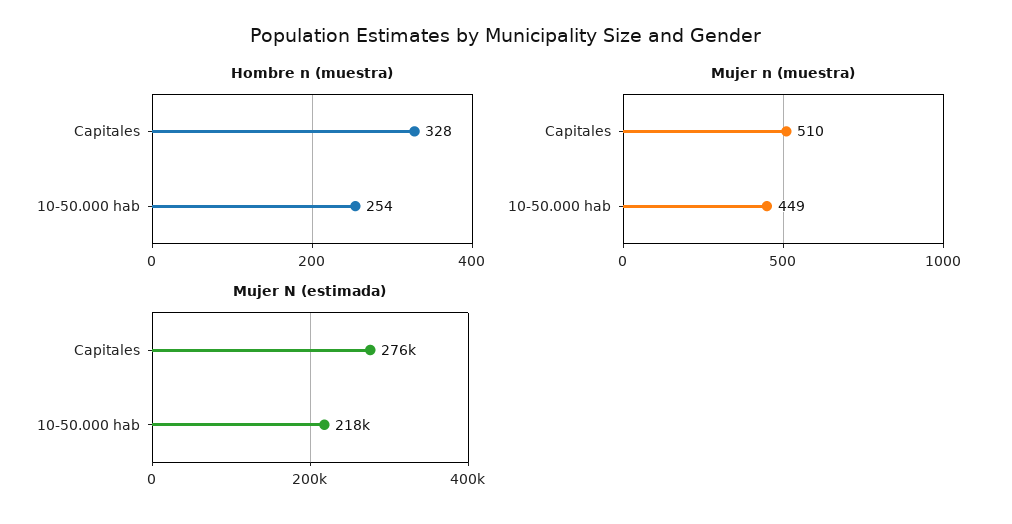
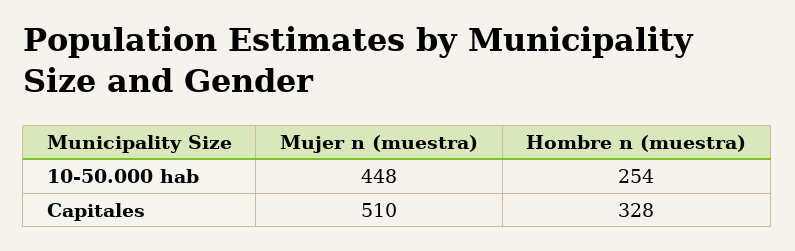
Mujer n (muestra), 10-50.000 hab: 449 -> 448
Mujer N (estimada), Capitales: 276000 -> none
Mujer N (estimada), 10-50.000 hab: 218000 -> none

